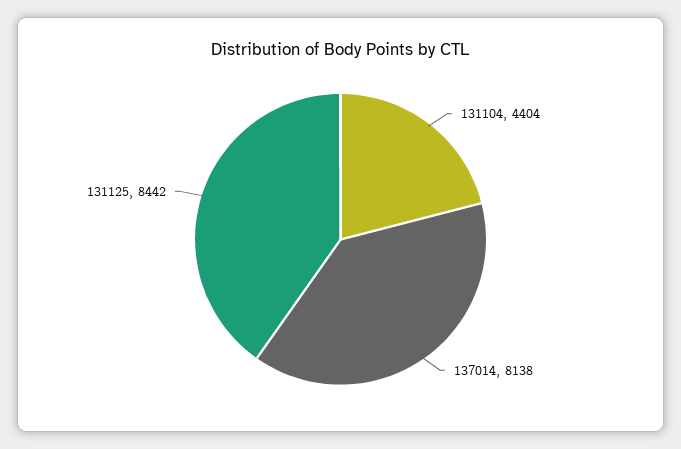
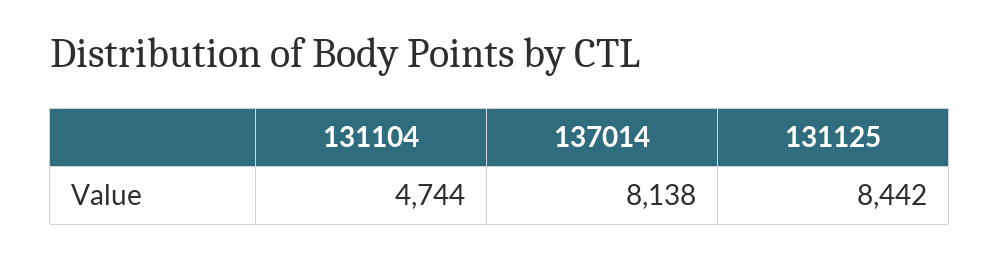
131104: 4404 -> 4744

